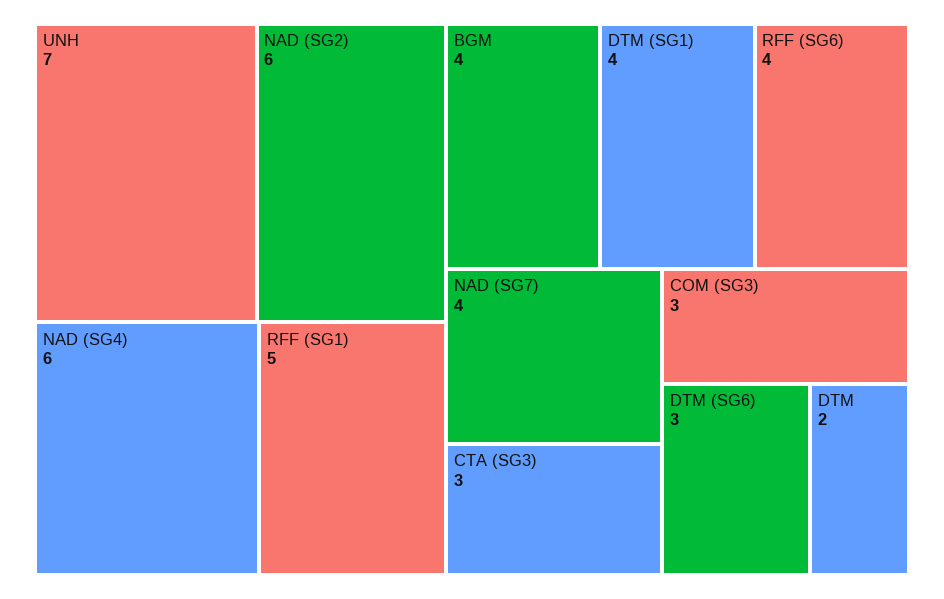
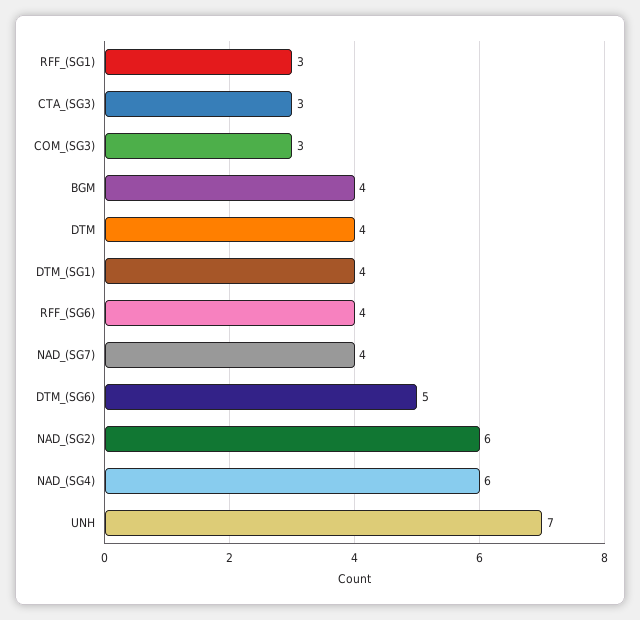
RFF (SG1): 5 -> 3
DTM (SG6): 3 -> 5
DTM: 2 -> 4

